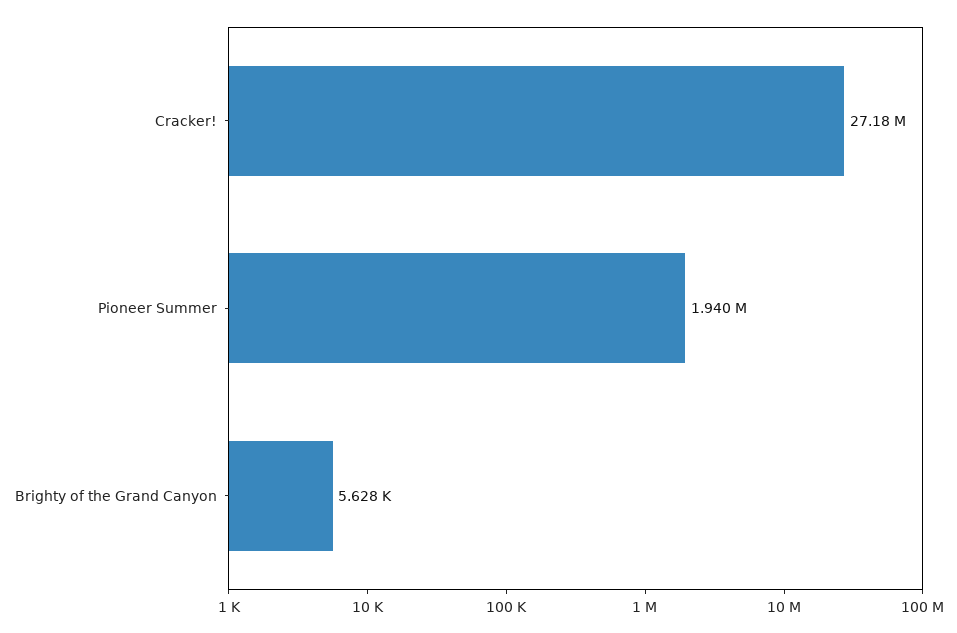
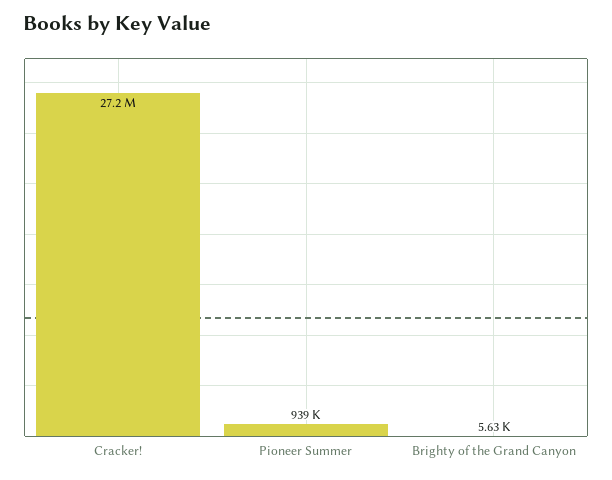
Pioneer Summer: 1940000 -> 939000

